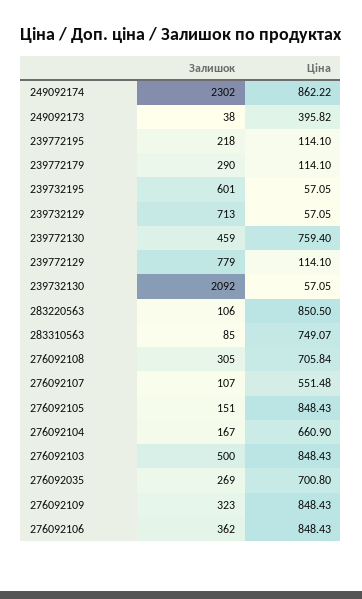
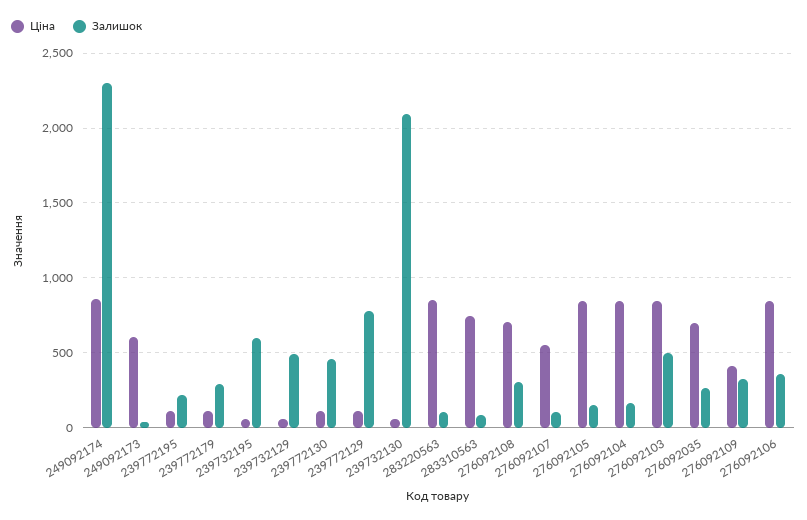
Ціна, 249092173: 395.82 -> 600
Залишок, 239732129: 713 -> 500
Ціна, 239772130: 759.4 -> 100
Ціна, 276092104: 660.9 -> 850
Ціна, 276092109: 848.43 -> 400

